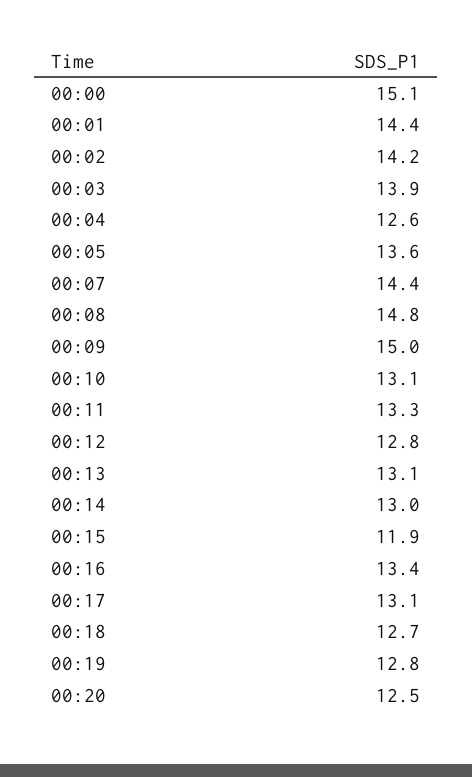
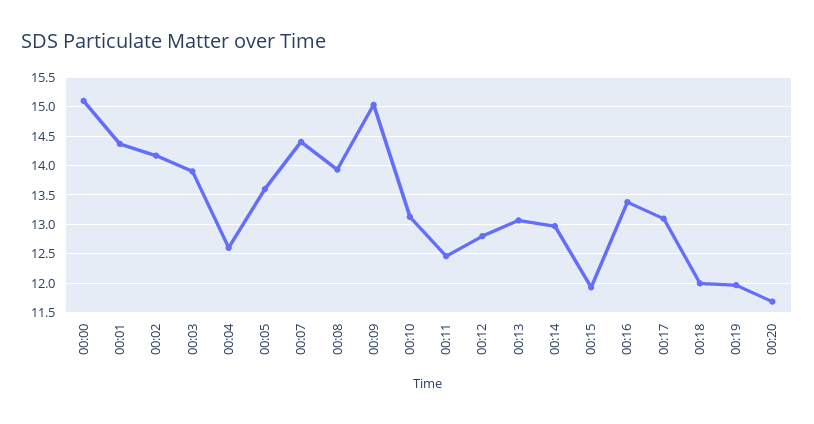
00:08: 14.8 -> 14
00:11: 13.3 -> 12.5
00:18: 12.7 -> 12
00:19: 12.8 -> 12
00:20: 12.5 -> 11.75

